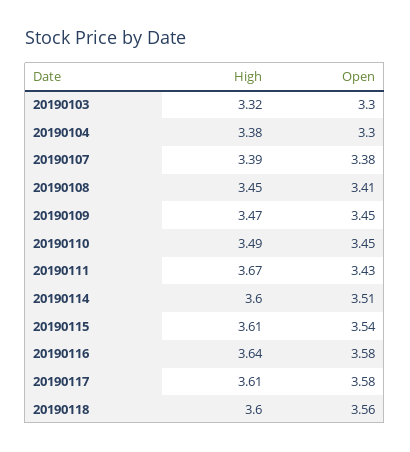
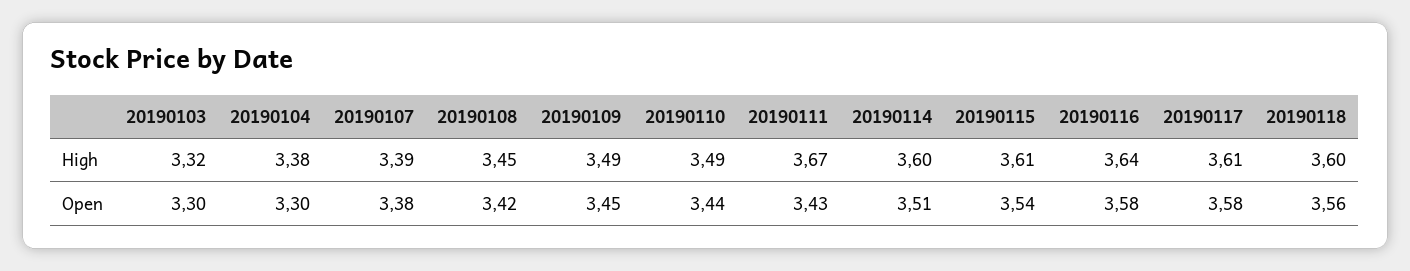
Open, 20190108: 3.41 -> 3.42
High, 20190109: 3.47 -> 3.49
Open, 20190110: 3.45 -> 3.44

